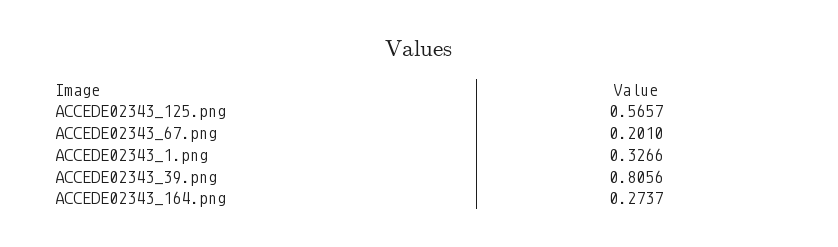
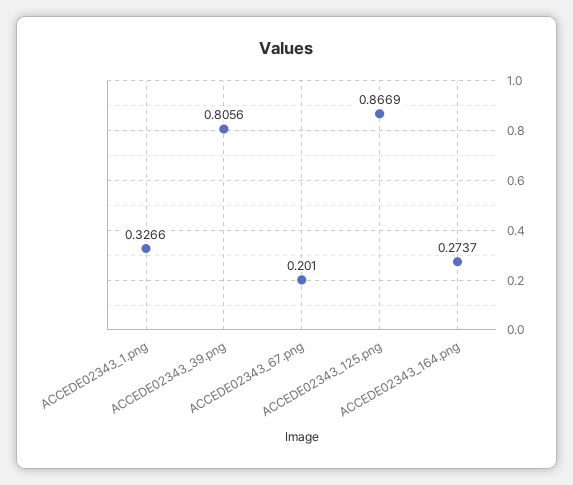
ACCEDE02343_125.png: 0.5657 -> 0.8669

